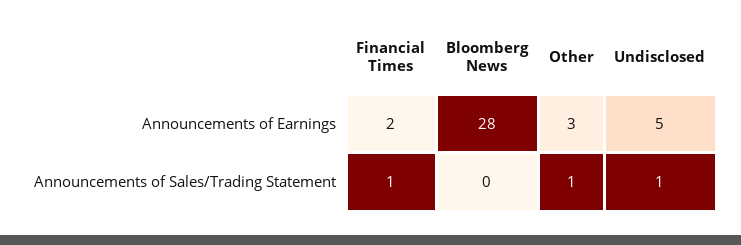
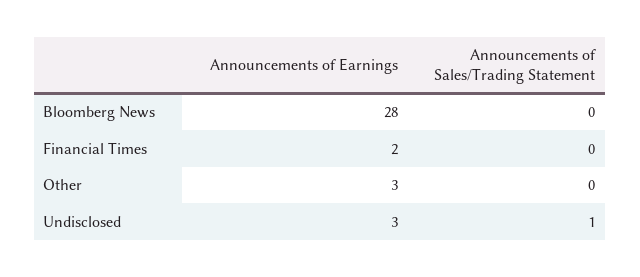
Undisclosed, Announcements of Earnings: 5 -> 3
Financial Times, Announcements of Sales/Trading Statement: 1 -> 0
Other, Announcements of Sales/Trading Statement: 1 -> 0

